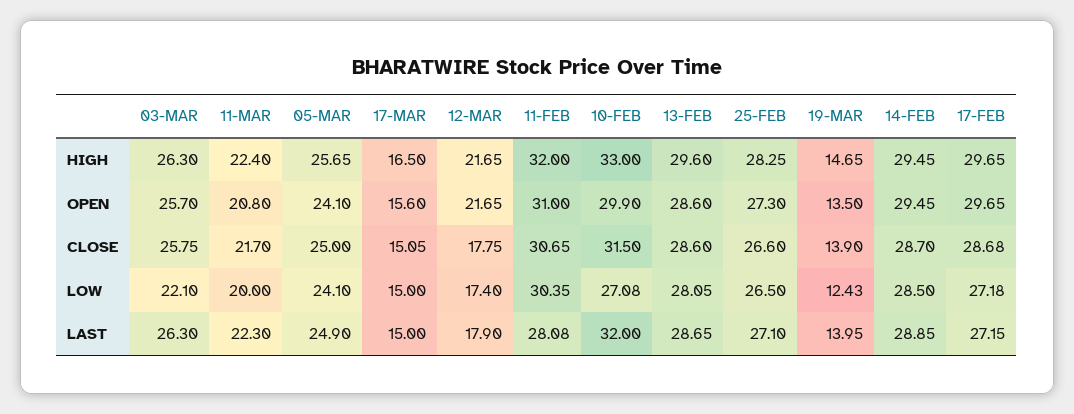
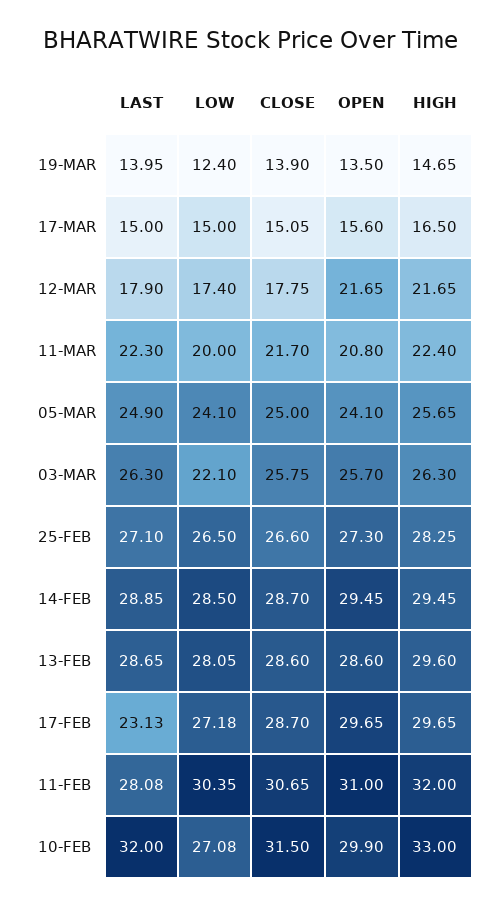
17-FEB, CLOSE: 28.68 -> 28.7
19-MAR, LOW: 12.43 -> 12.4
17-FEB, LAST: 27.15 -> 23.13

